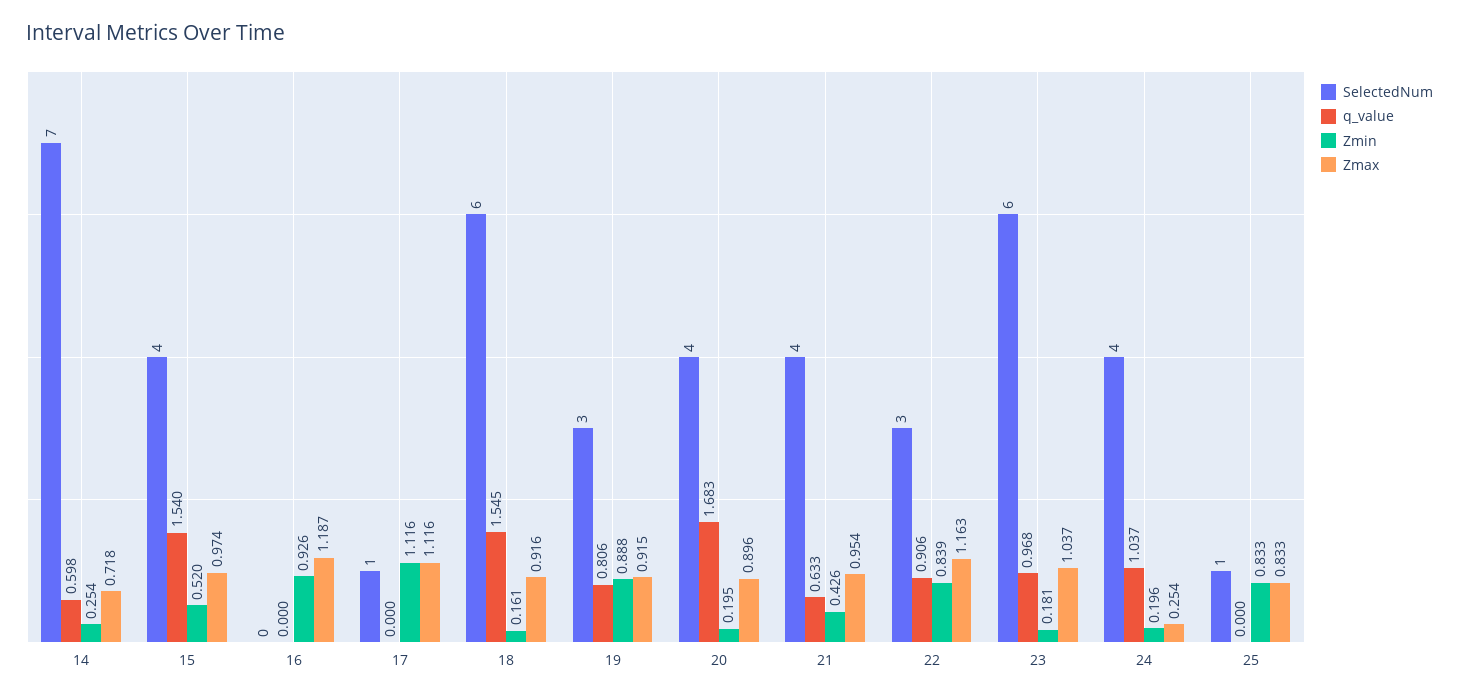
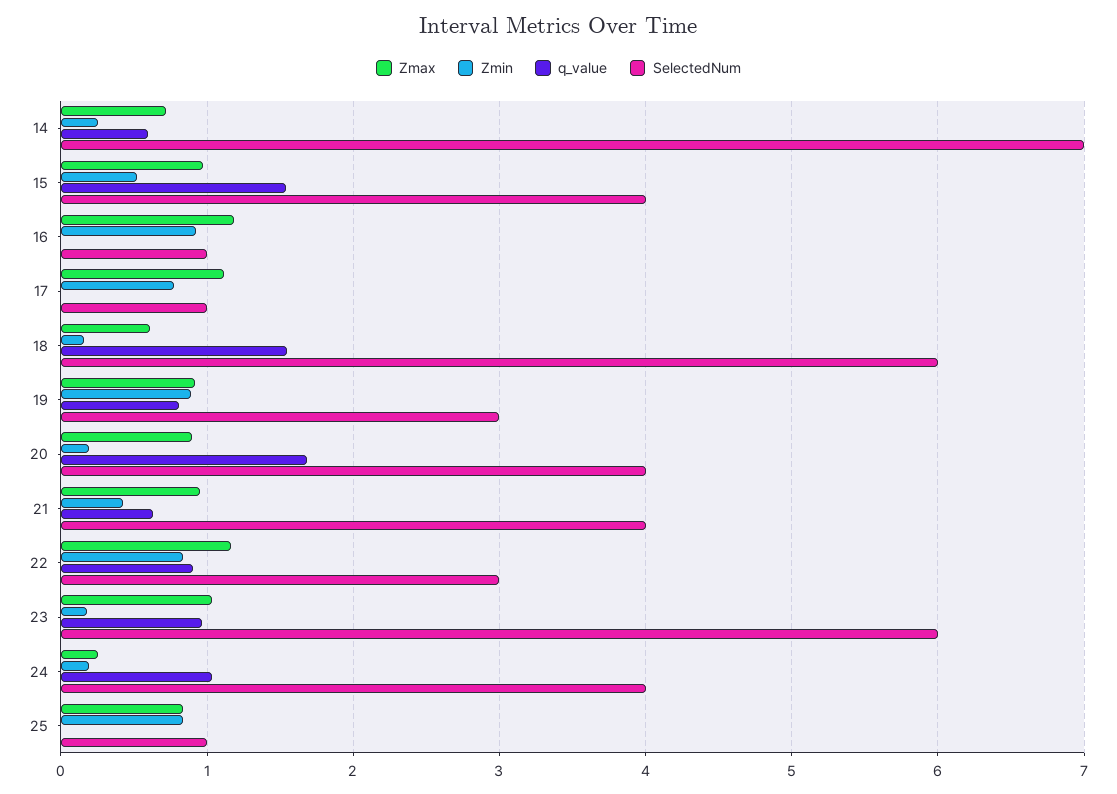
SelectedNum, 16: 0 -> 1
Zmin, 17: 1.116 -> 0.8
Zmax, 18: 0.916 -> 0.6

